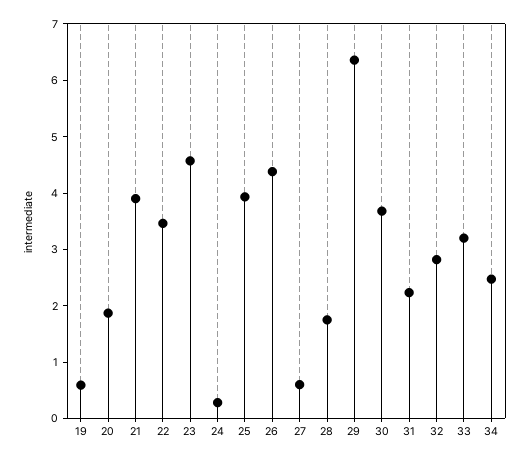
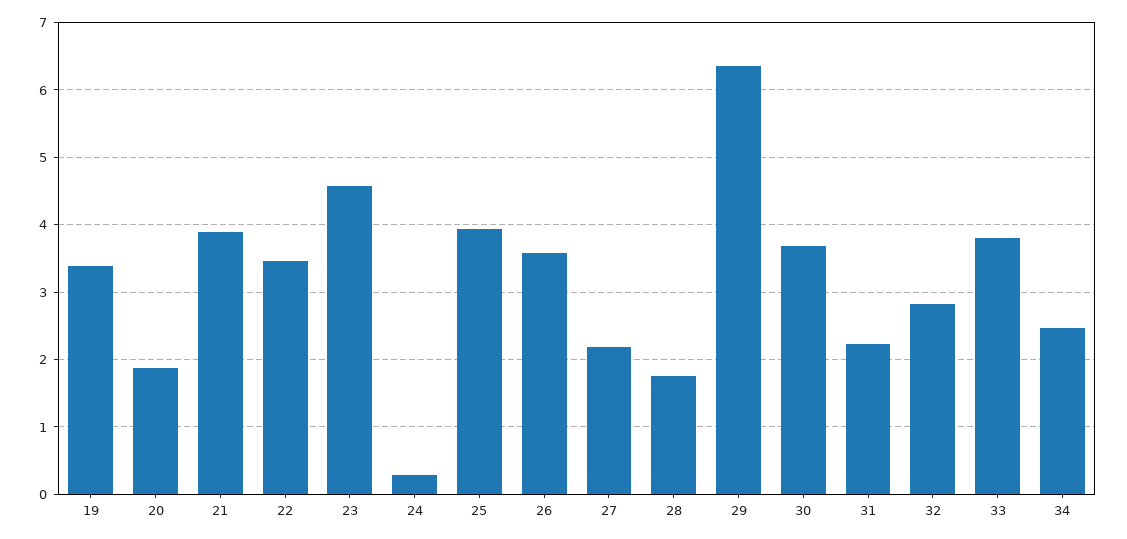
19: 0.6 -> 3.4
26: 4.4 -> 3.6
27: 0.6 -> 2.2
33: 3.2 -> 3.8

